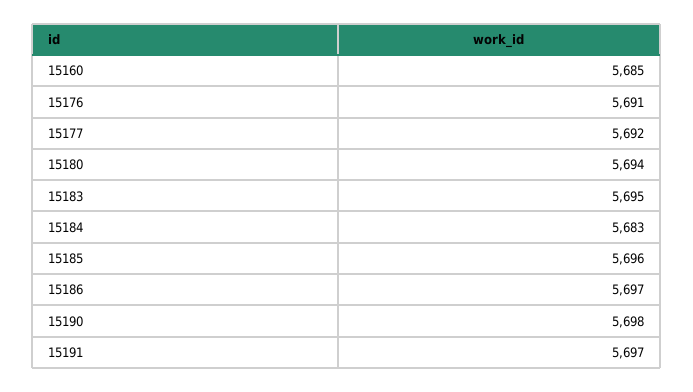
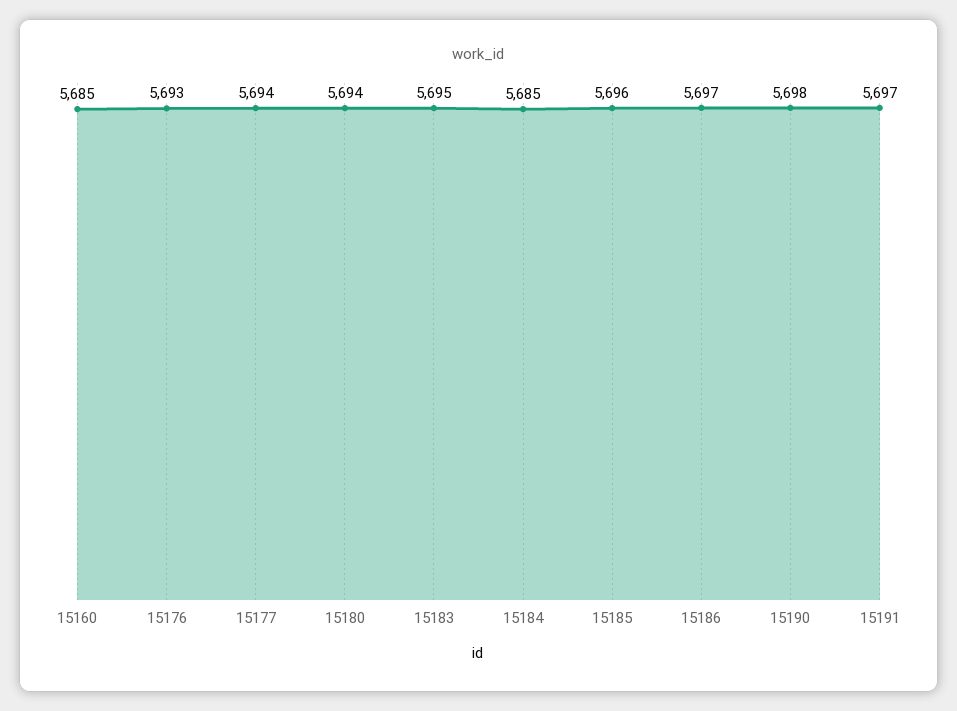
15176: 5691 -> 5693
15177: 5692 -> 5694
15184: 5683 -> 5685

